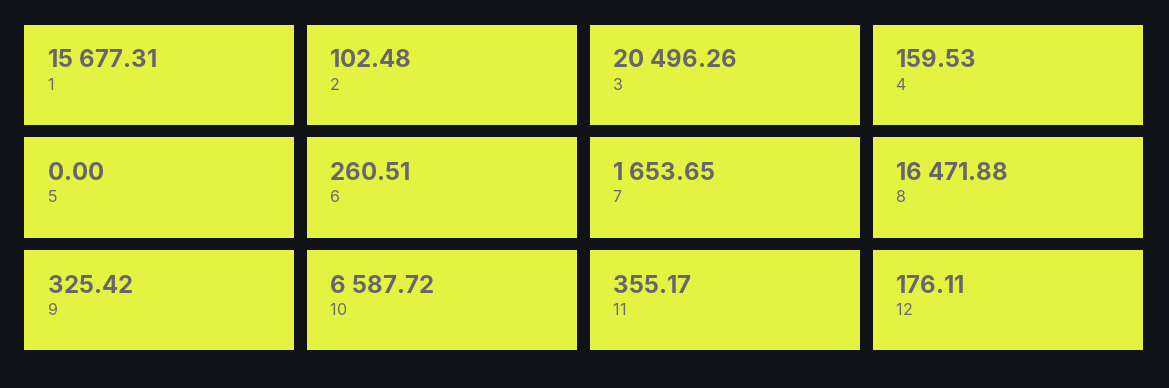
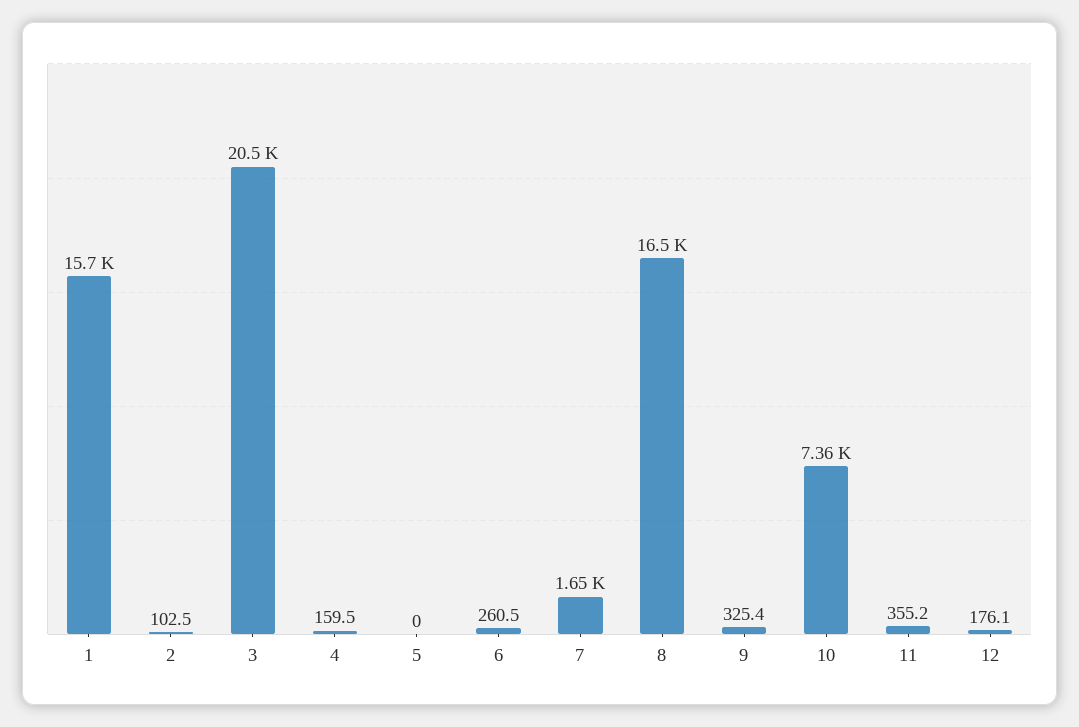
10: 6587.72 -> 7360

